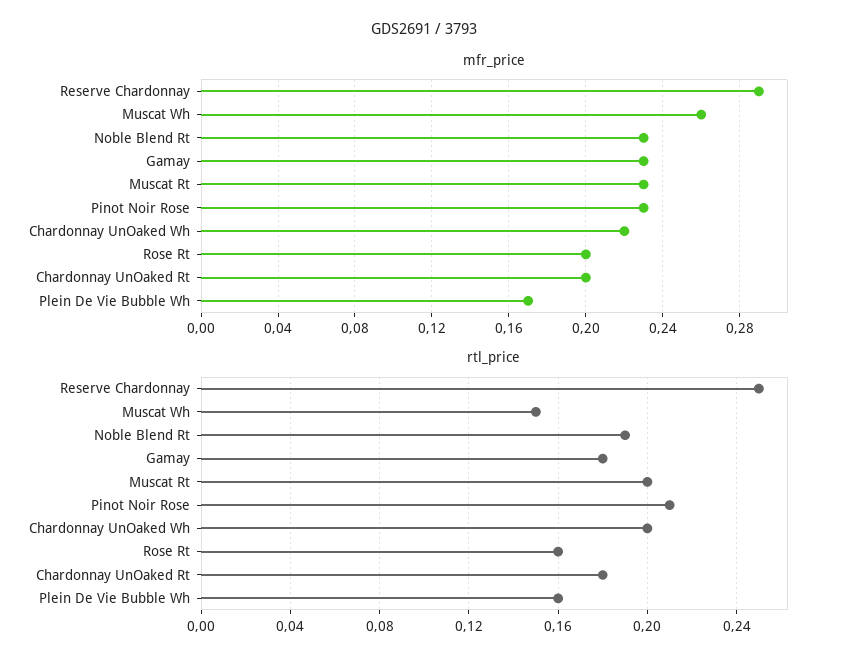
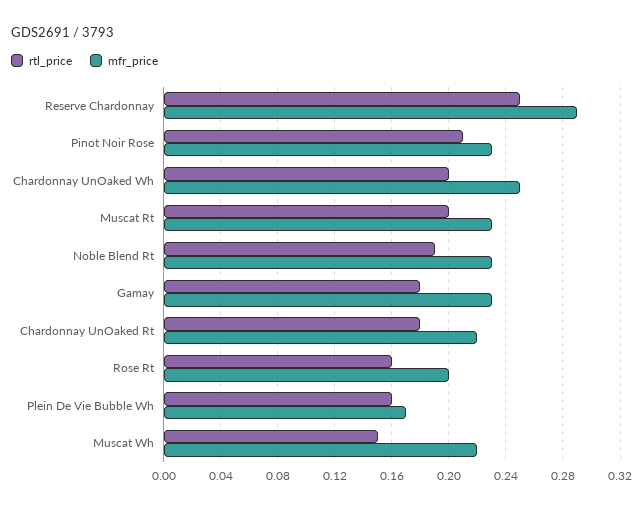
mfr_price, Muscat Wh: 0.26 -> 0.22
mfr_price, Chardonnay UnOaked Wh: 0.22 -> 0.25
mfr_price, Chardonnay UnOaked Rt: 0.2 -> 0.22

